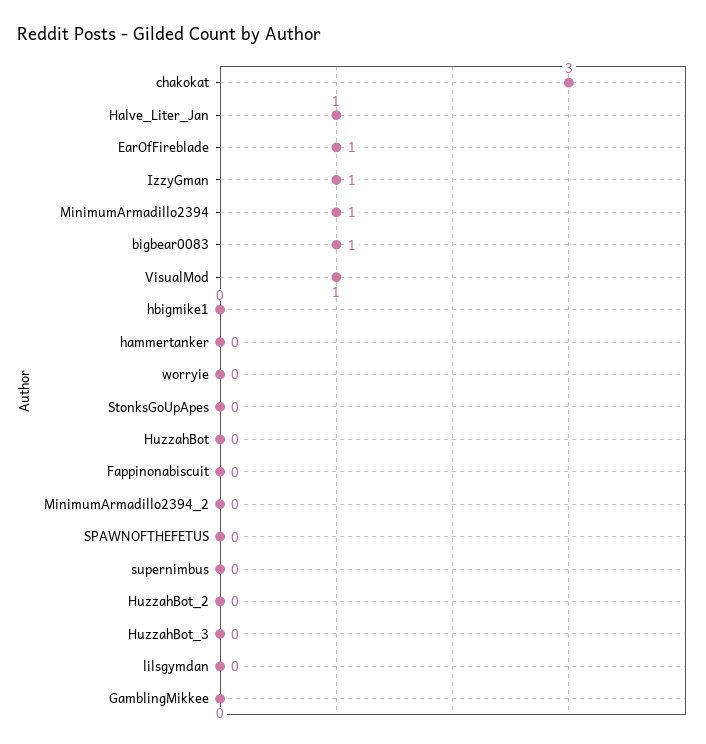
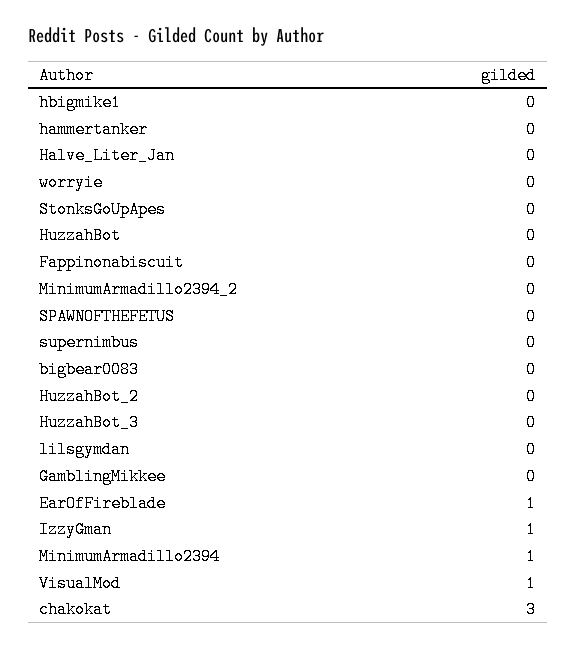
Halve_Liter_Jan: 1 -> 0
bigbear0083: 1 -> 0

